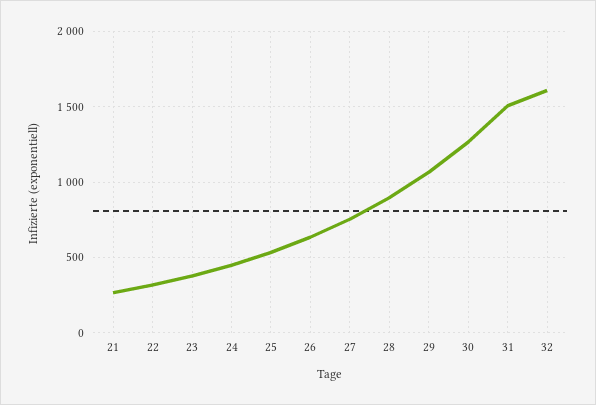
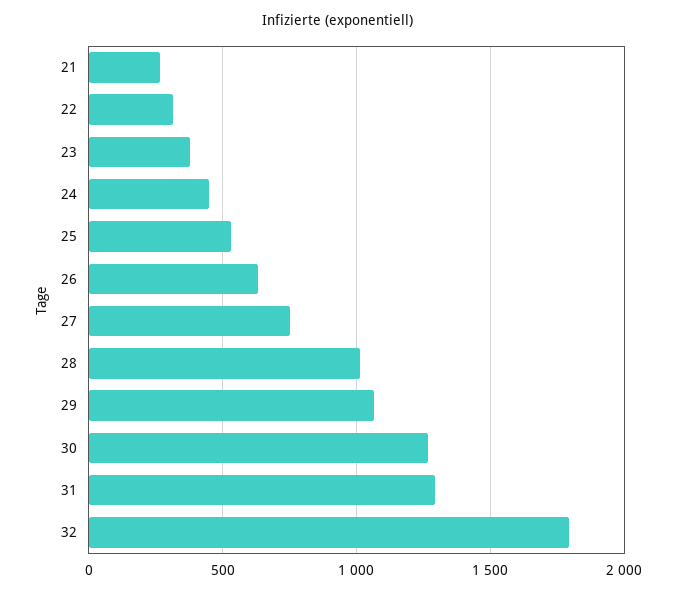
28: 900 -> 1000
31: 1500 -> 1300
32: 1600 -> 1800

